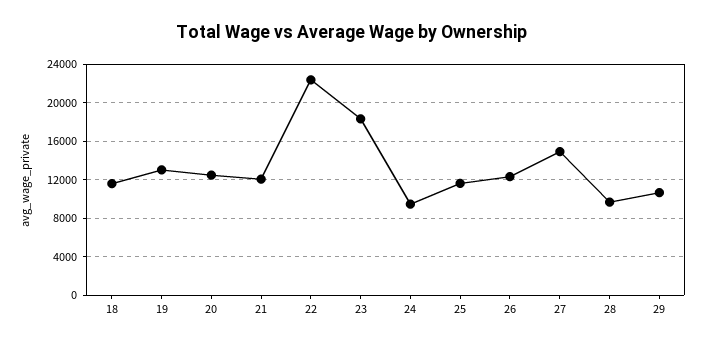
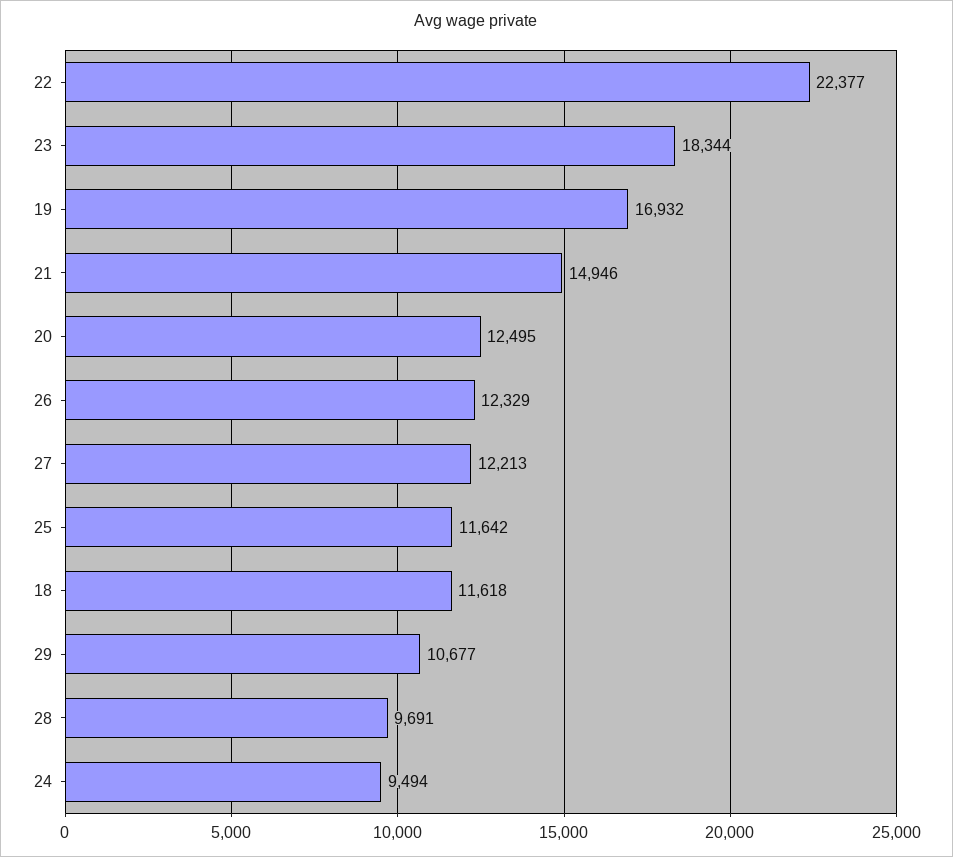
19: 13000 -> 16932
21: 12000 -> 14946
27: 15000 -> 12213

